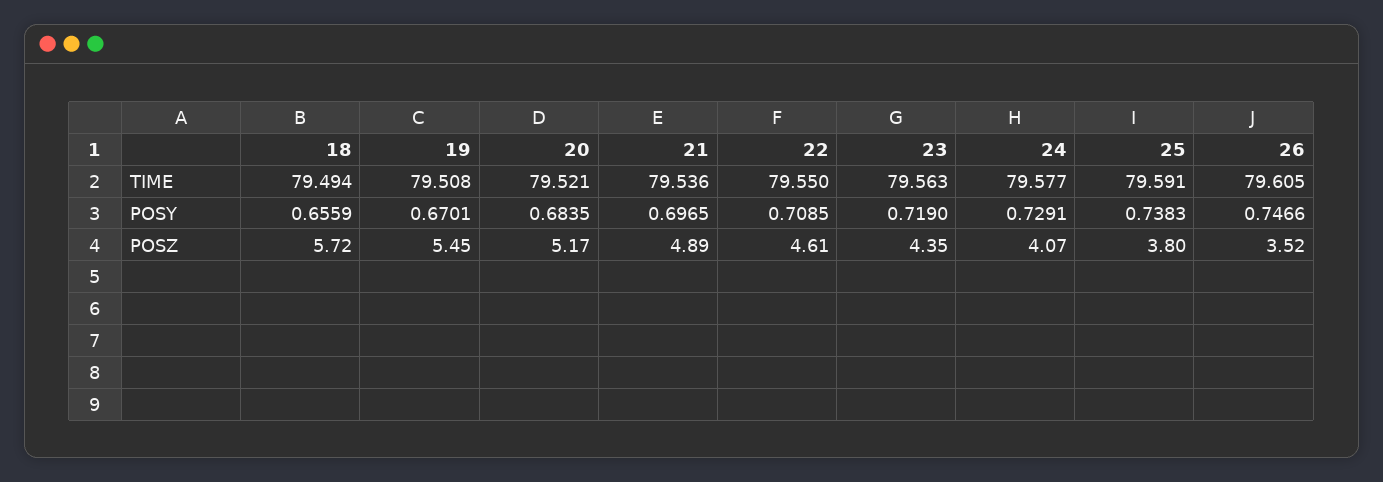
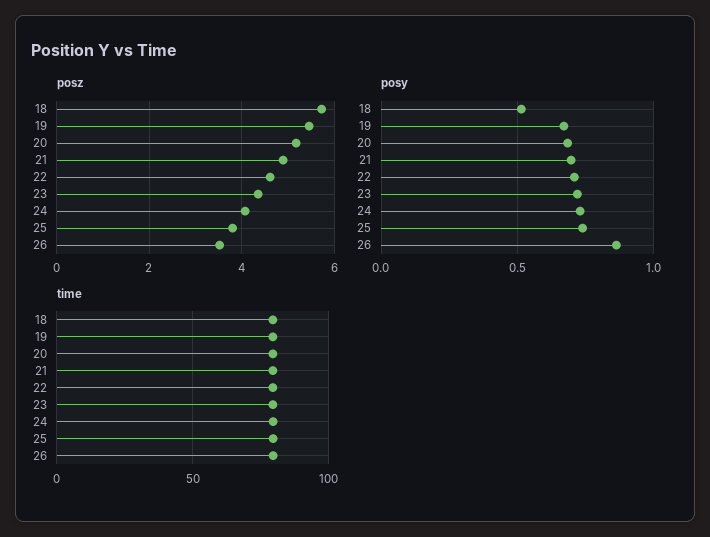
POSY, 18: 0.6559 -> 0.5
POSY, 26: 0.7466 -> 0.85

